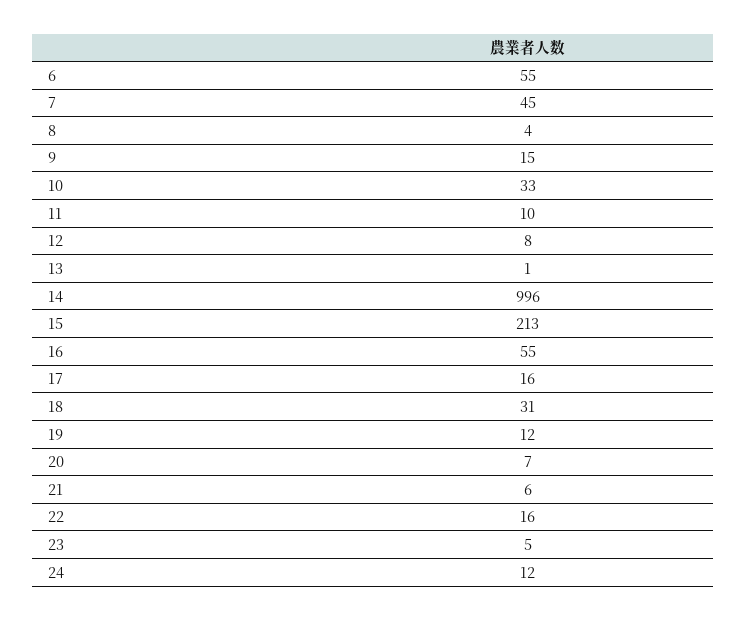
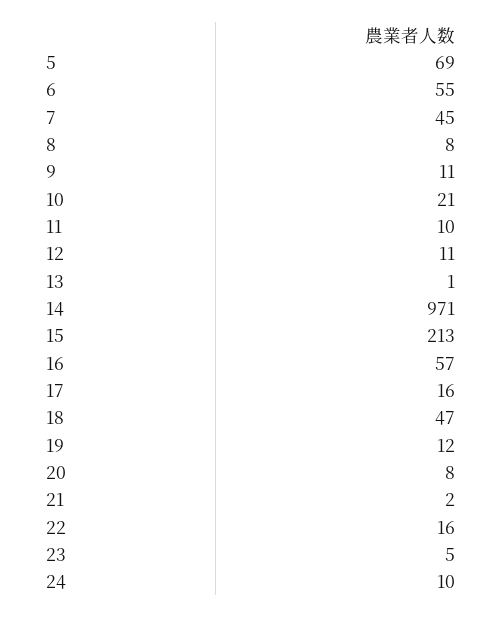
8: 4 -> 8
9: 15 -> 11
10: 33 -> 21
12: 8 -> 11
14: 996 -> 971
16: 55 -> 57
18: 31 -> 47
20: 7 -> 8
21: 6 -> 2
24: 12 -> 10
5: none -> 69

